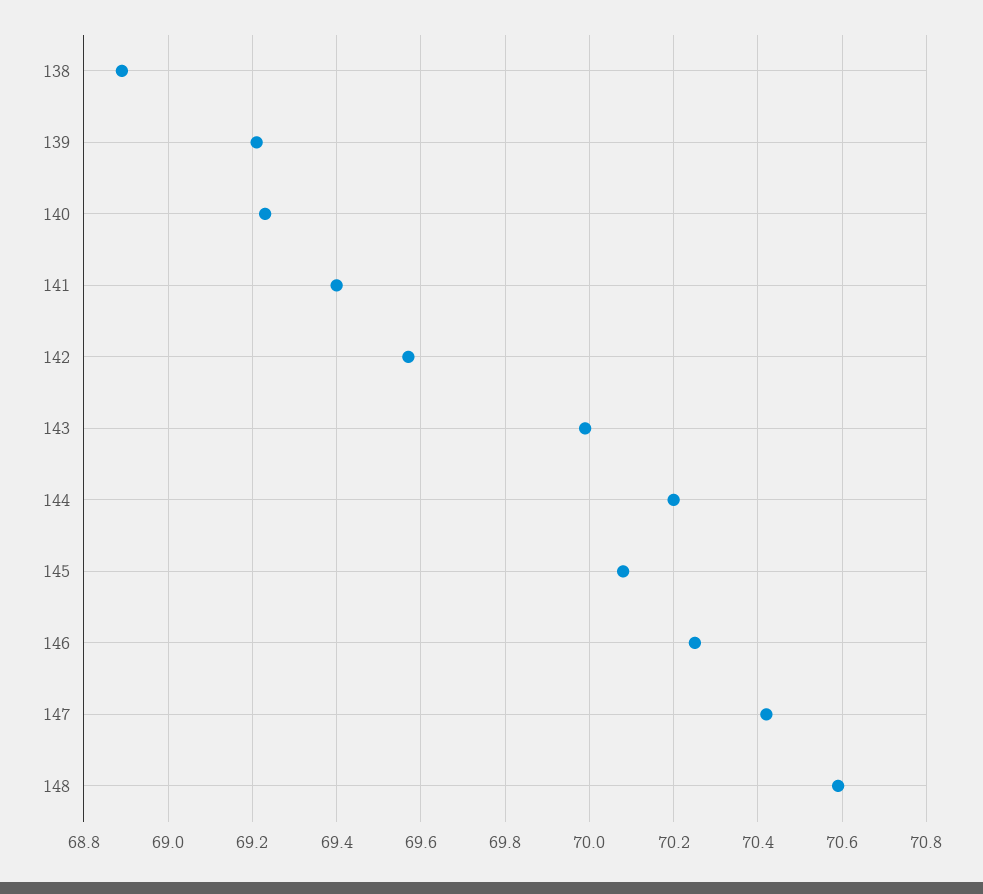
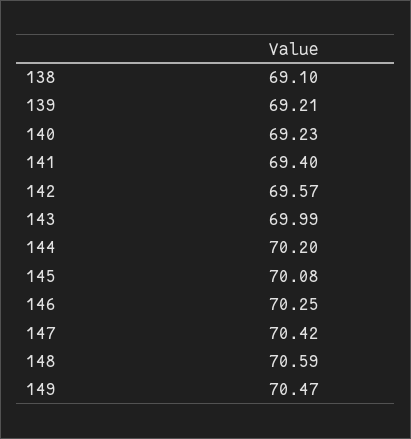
138: 68.9 -> 69.1
149: none -> 70.47

